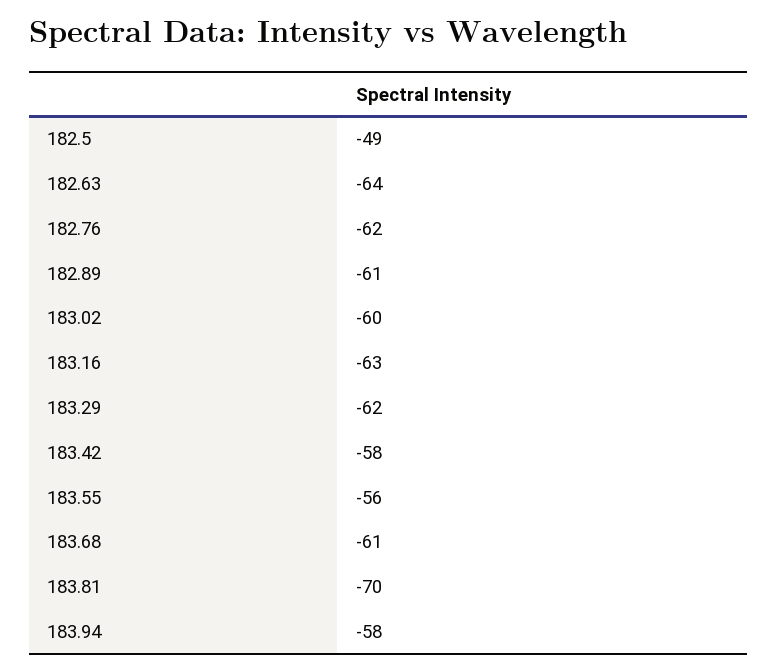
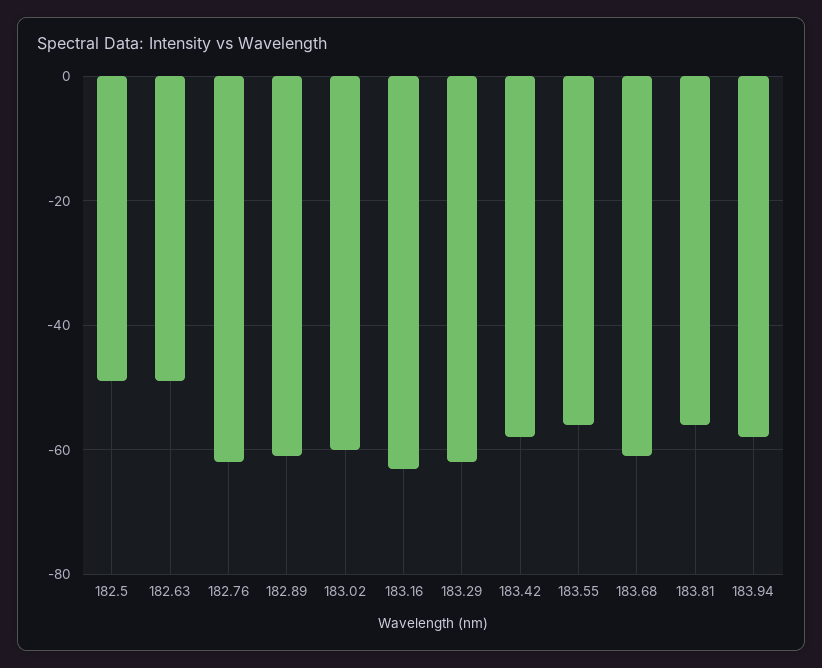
182.63: -64 -> -50
183.81: -70 -> -55

